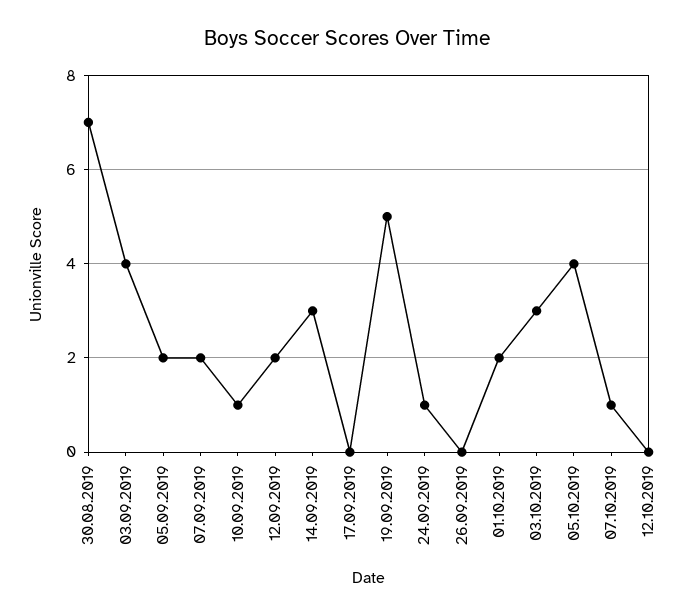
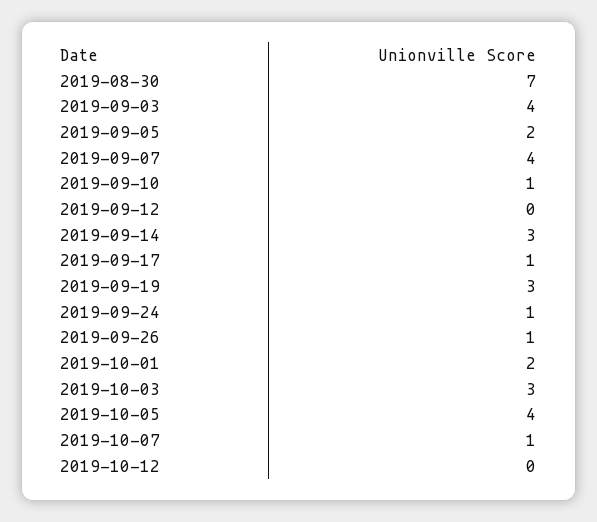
07.09.2019: 2 -> 4
12.09.2019: 2 -> 0
17.09.2019: 0 -> 1
19.09.2019: 5 -> 3
26.09.2019: 0 -> 1

